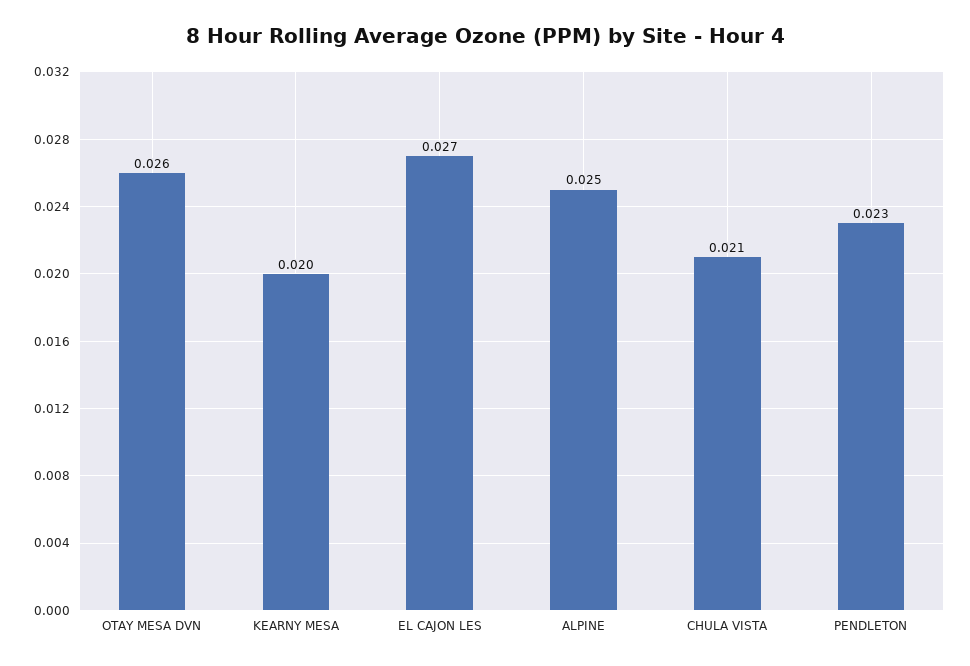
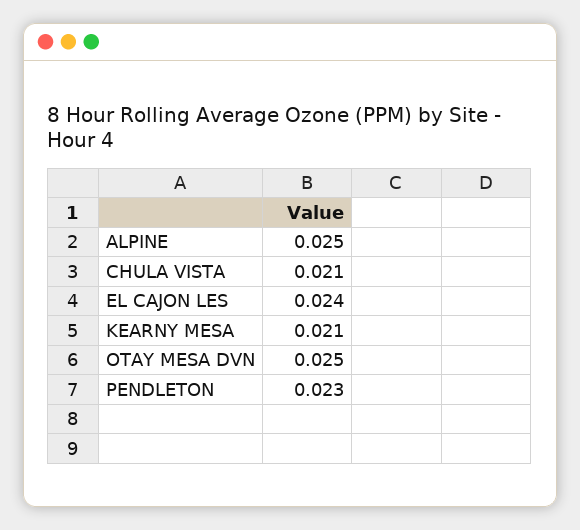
OTAY MESA DVN: 0.026 -> 0.025
KEARNY MESA: 0.02 -> 0.021
EL CAJON LES: 0.027 -> 0.024

